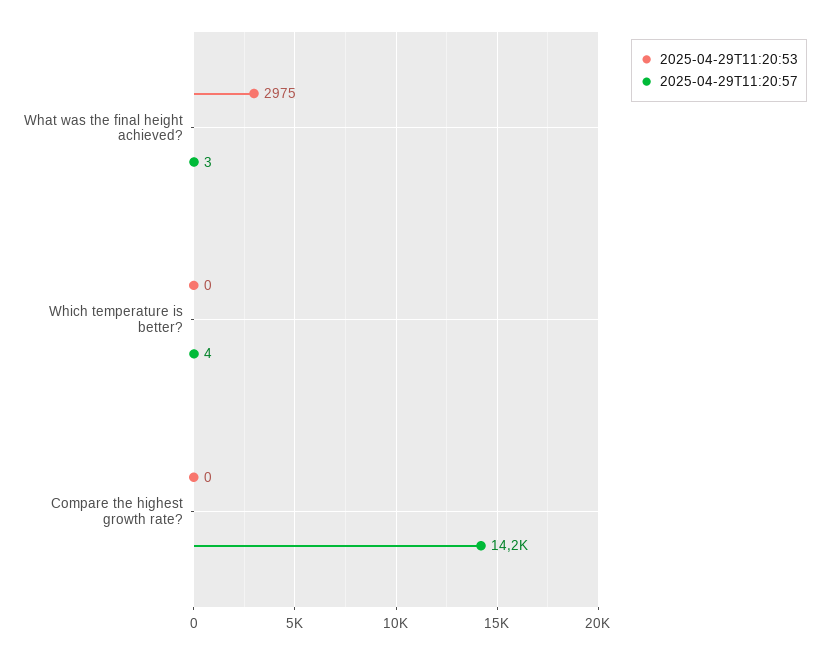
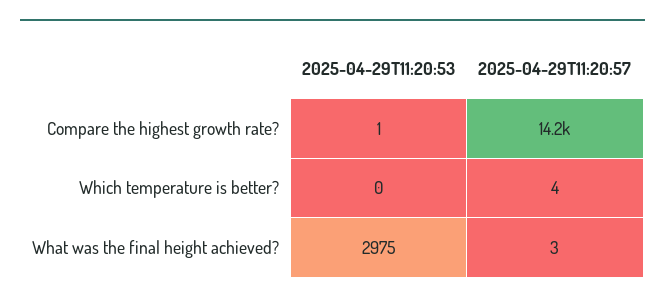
2025-04-29T11:20:53, Compare the highest growth rate?: 0 -> 1

